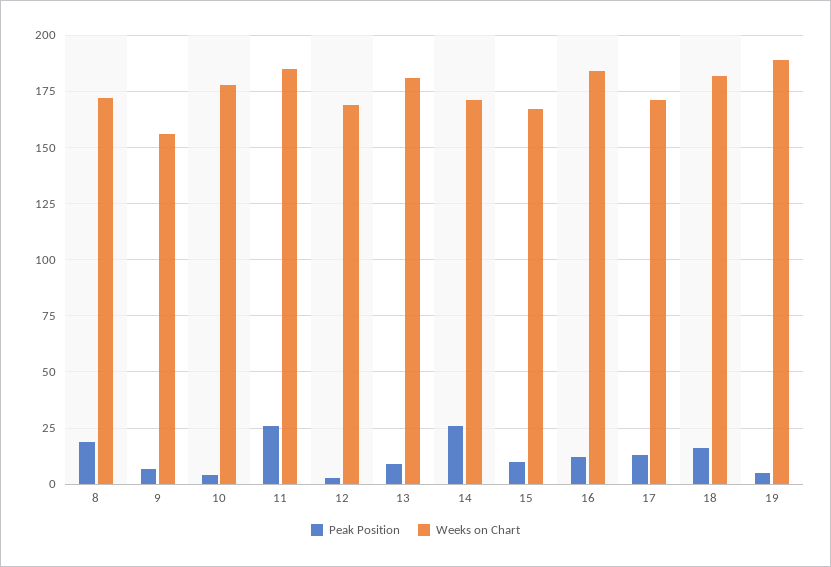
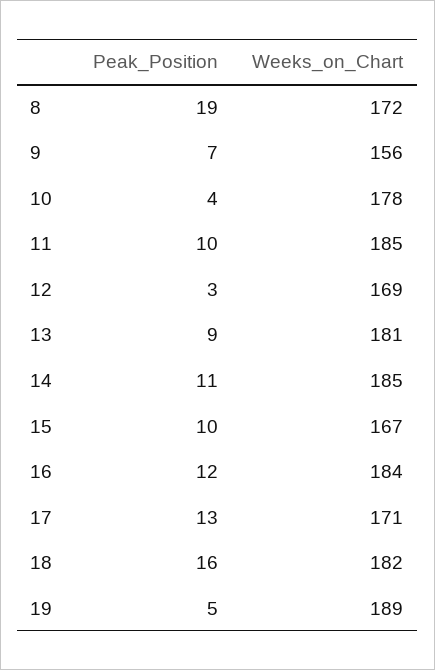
Peak Position, 11: 25 -> 10
Peak Position, 14: 25 -> 11
Weeks on Chart, 14: 170 -> 185

